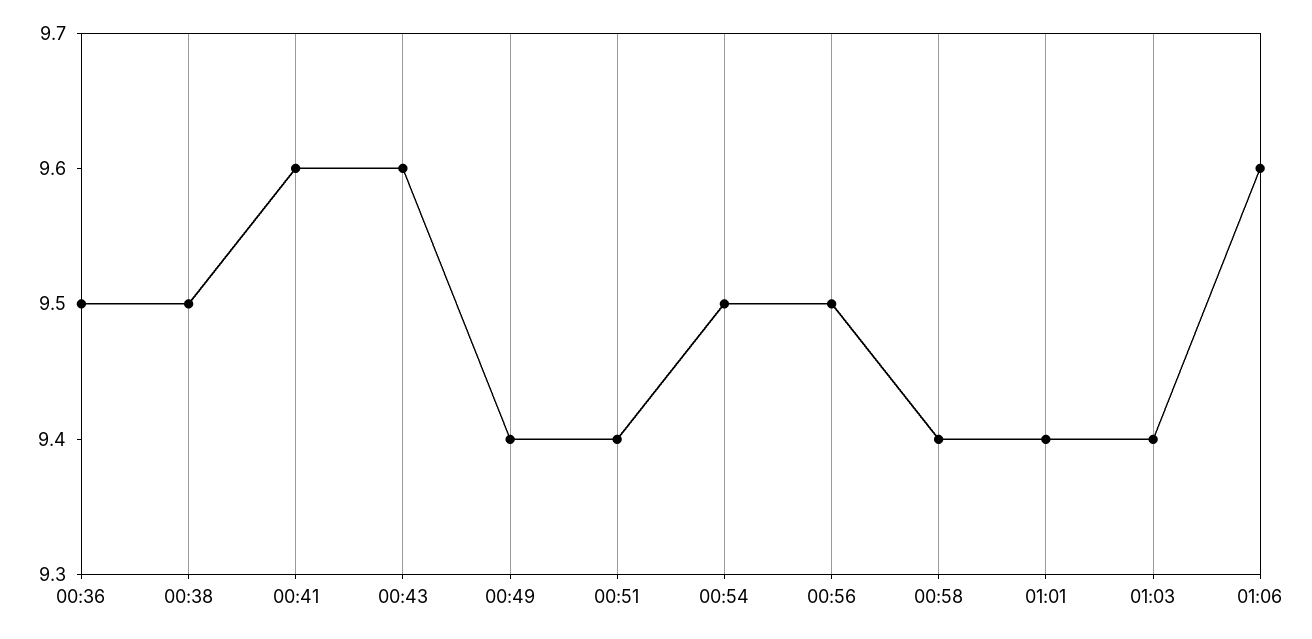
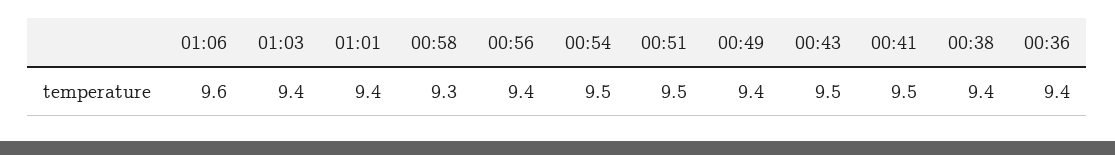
00:36: 9.5 -> 9.4
00:38: 9.5 -> 9.4
00:41: 9.6 -> 9.5
00:43: 9.6 -> 9.5
00:51: 9.4 -> 9.5
00:56: 9.5 -> 9.4
00:58: 9.4 -> 9.3

